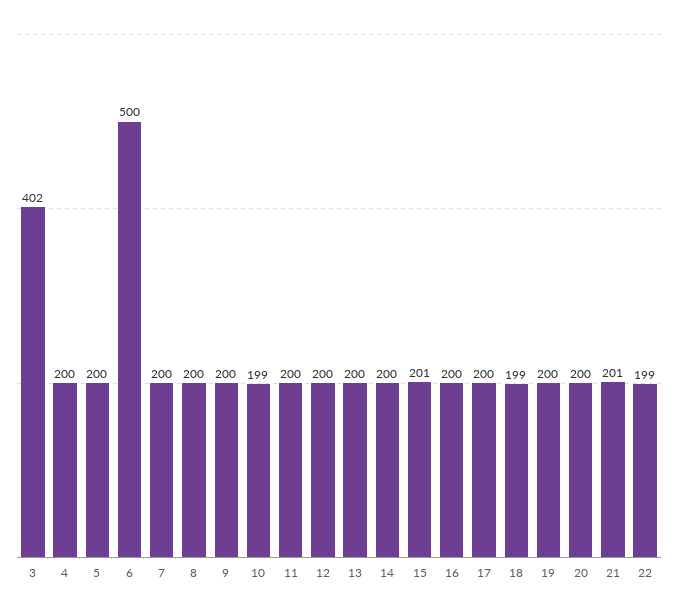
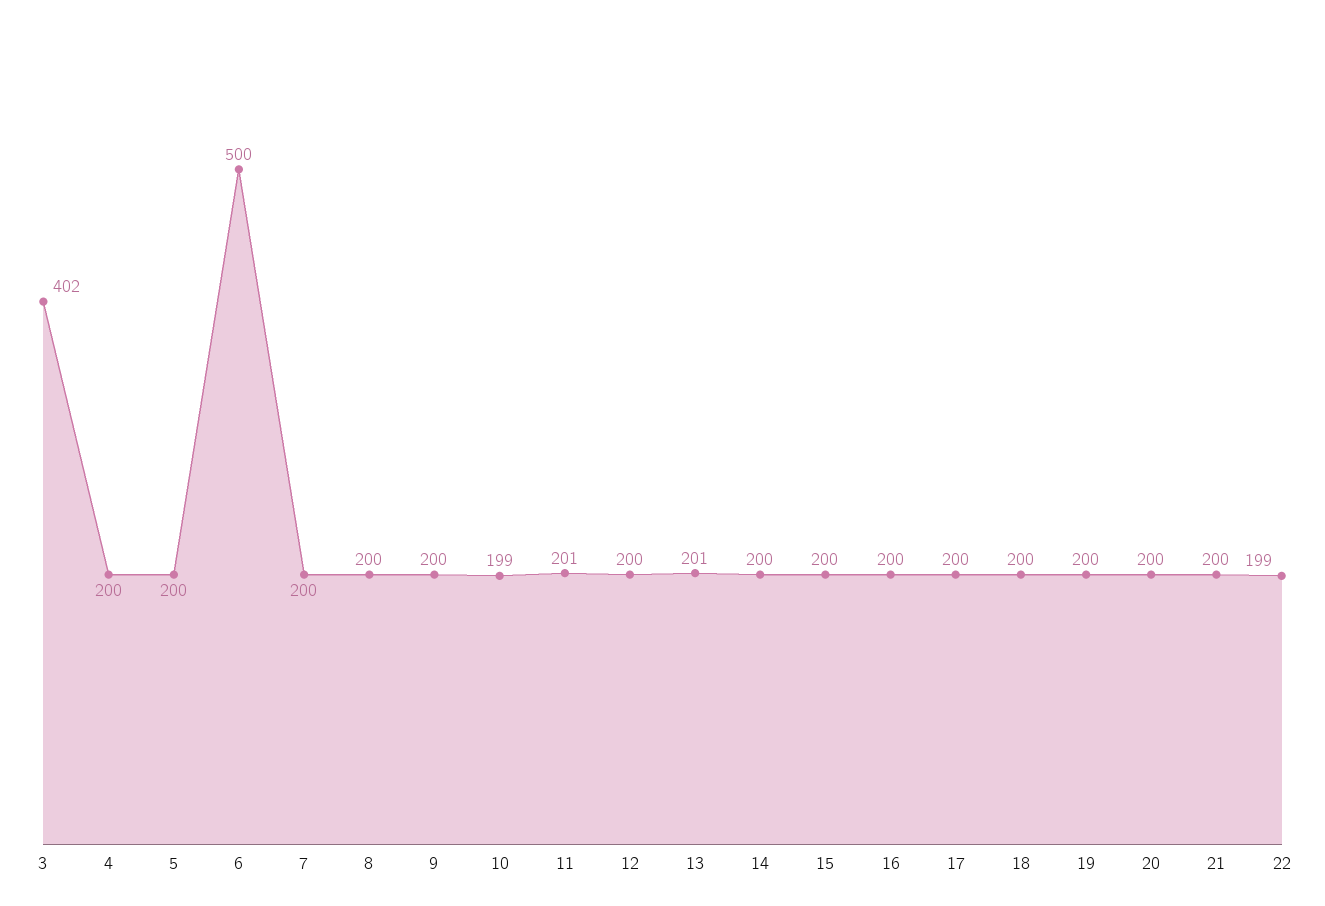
11: 200 -> 201
13: 200 -> 201
15: 201 -> 200
18: 199 -> 200
21: 201 -> 200

